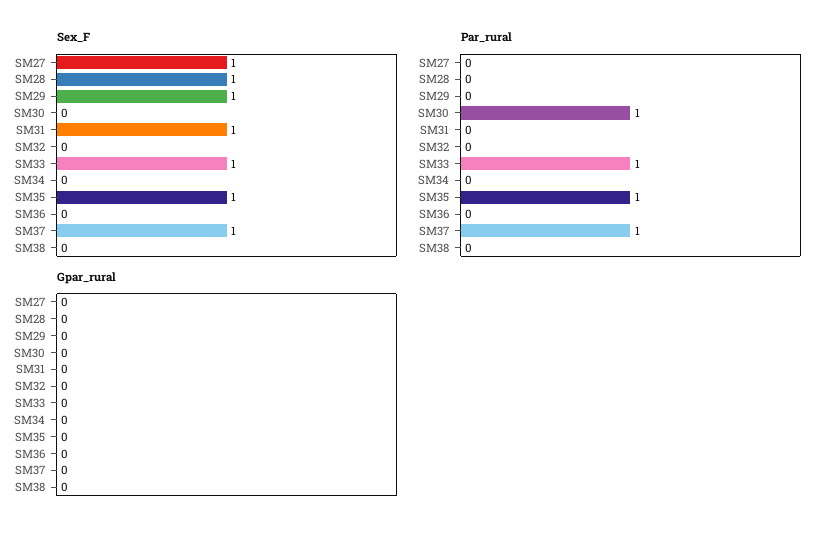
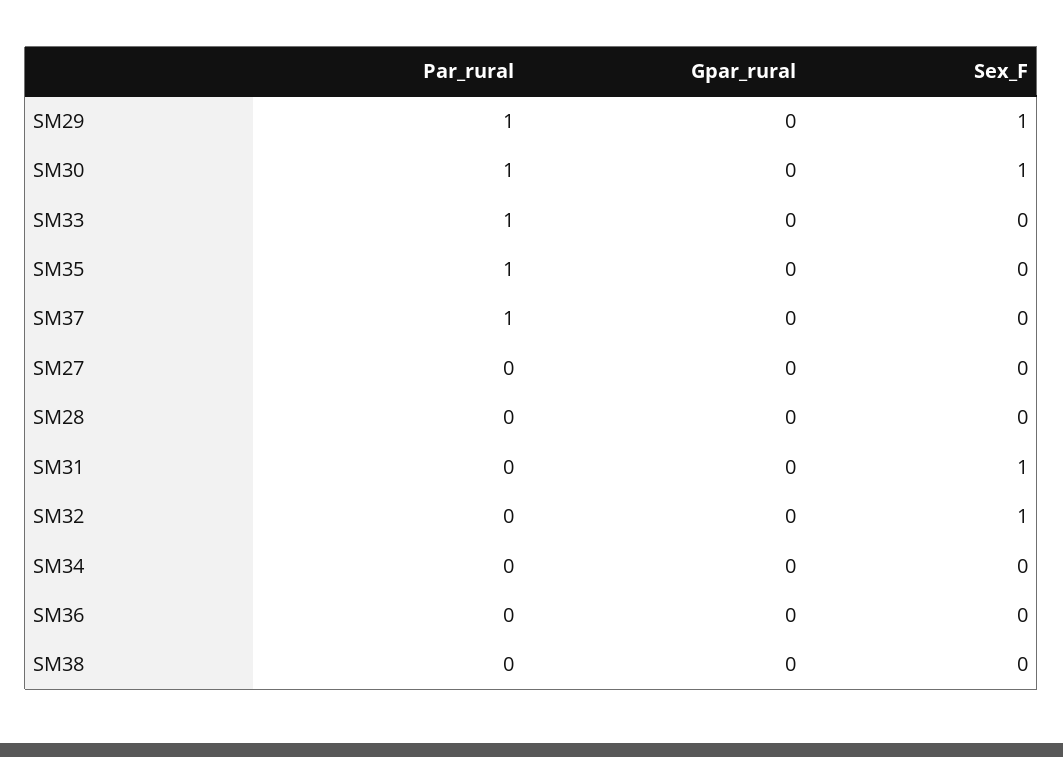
Sex_F, SM27: 1 -> 0
Sex_F, SM28: 1 -> 0
Sex_F, SM30: 0 -> 1
Sex_F, SM32: 0 -> 1
Sex_F, SM33: 1 -> 0
Sex_F, SM35: 1 -> 0
Sex_F, SM37: 1 -> 0
Par_rural, SM29: 0 -> 1

